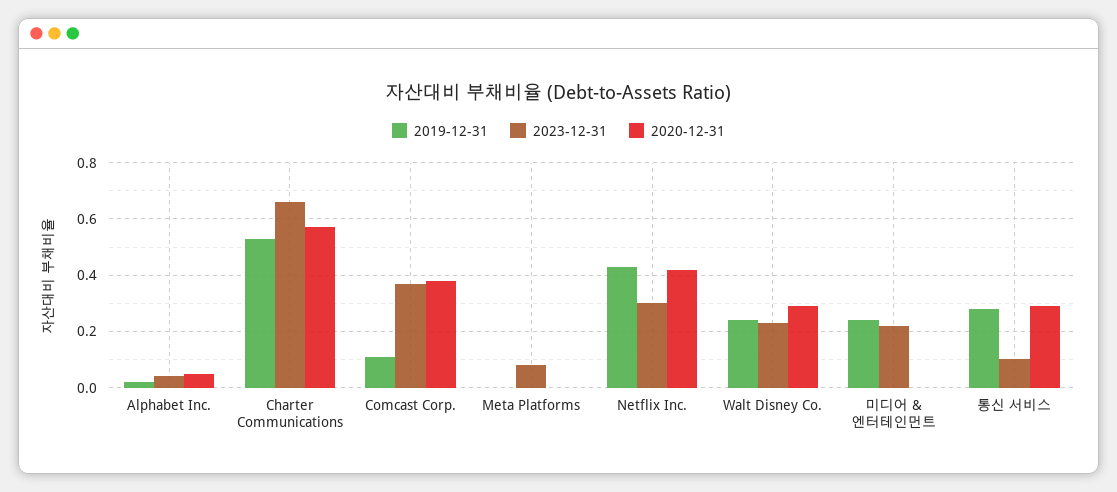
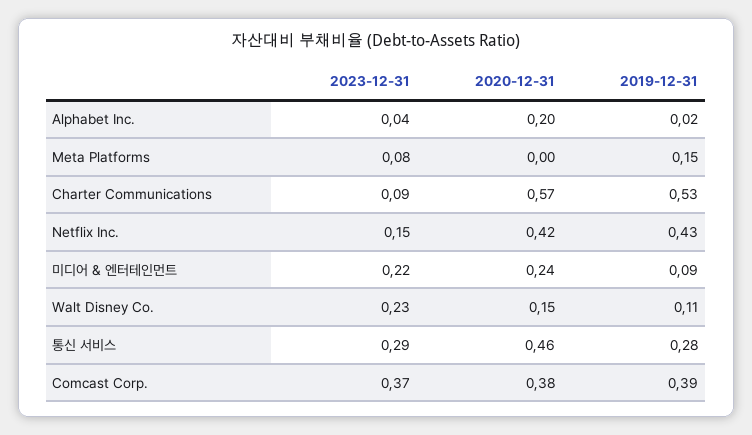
2020-12-31, Alphabet Inc.: 0.05 -> 0.2
2023-12-31, Charter Communications: 0.65 -> 0.09
2019-12-31, Comcast Corp.: 0.1 -> 0.39
2019-12-31, Meta Platforms: 0 -> 0.15
2023-12-31, Netflix Inc.: 0.3 -> 0.15
2019-12-31, Walt Disney Co.: 0.25 -> 0.11
2020-12-31, Walt Disney Co.: 0.3 -> 0.15
2019-12-31, 미디어 & 엔터테인먼트: 0.25 -> 0.09
2020-12-31, 미디어 & 엔터테인먼트: 0 -> 0.24
2023-12-31, 통신 서비스: 0.1 -> 0.29
2020-12-31, 통신 서비스: 0.3 -> 0.46

